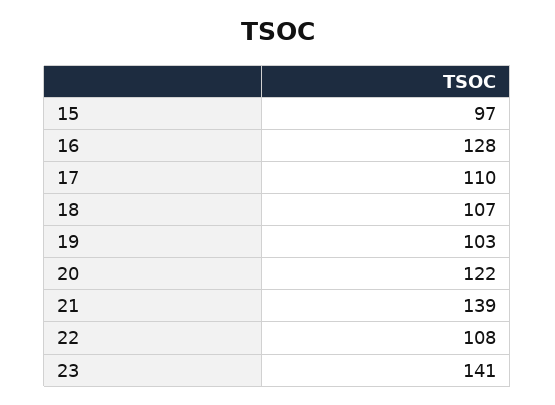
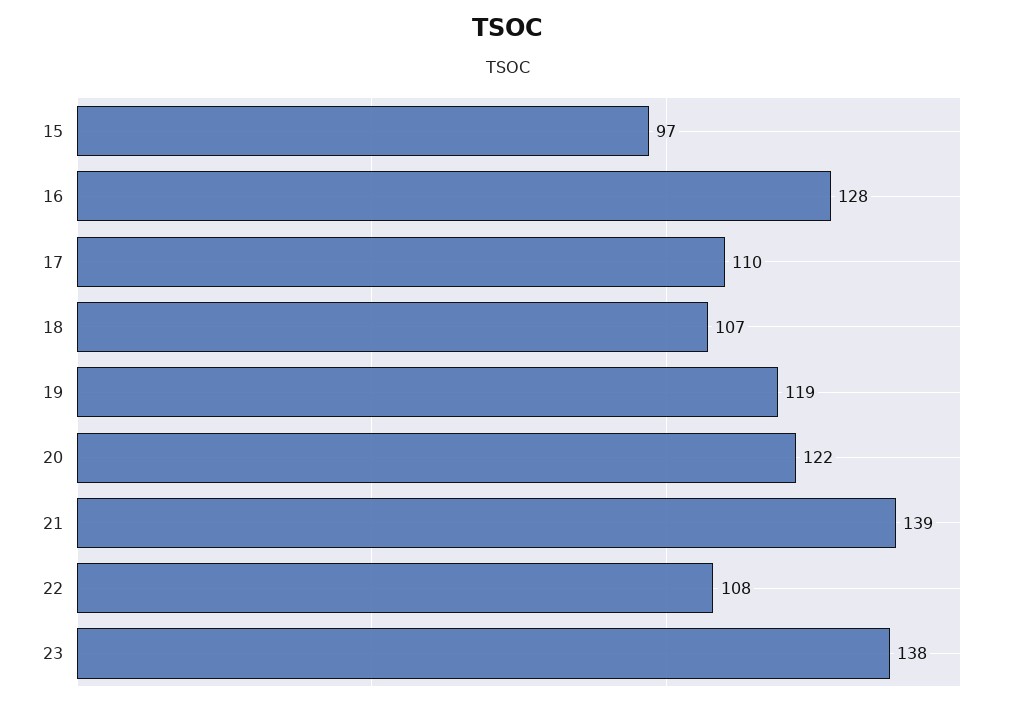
19: 103 -> 119
23: 141 -> 138

